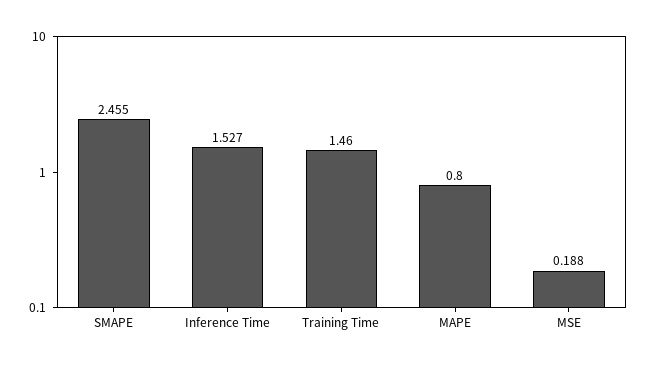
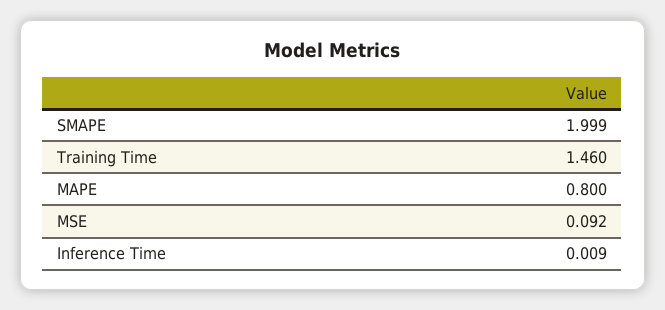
SMAPE: 2.455 -> 1.999
Inference Time: 1.527 -> 0.009
MSE: 0.188 -> 0.092

